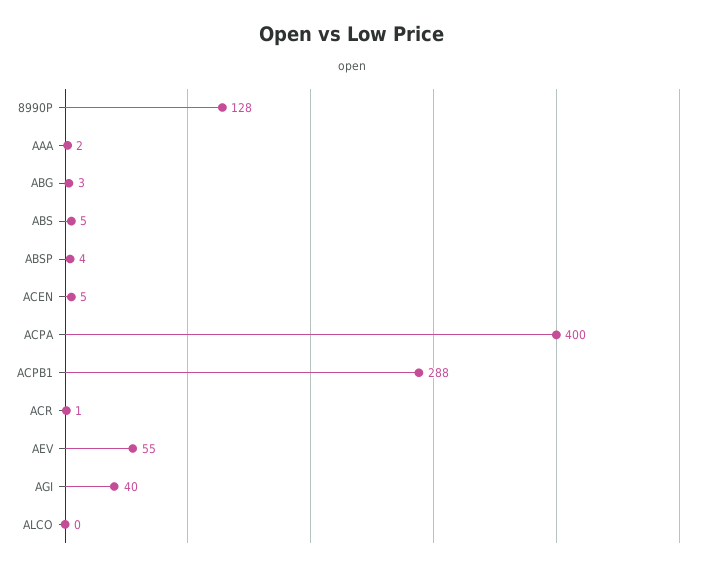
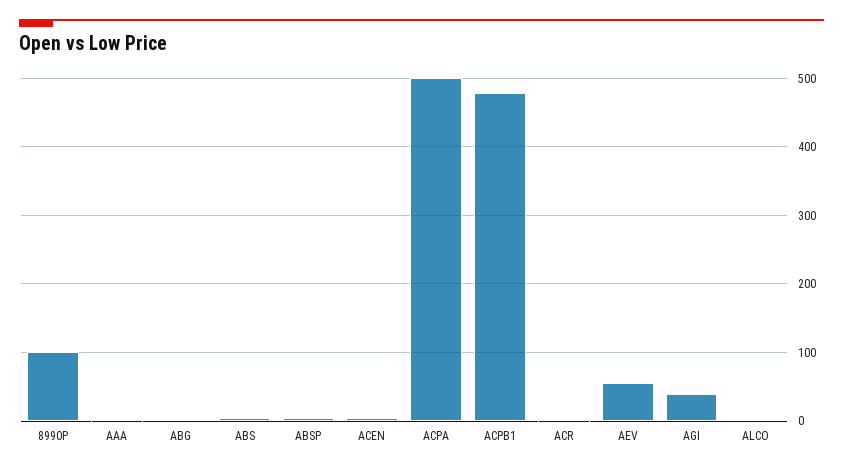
8990P: 128 -> 100
ACPA: 400 -> 500
ACPB1: 288 -> 480

